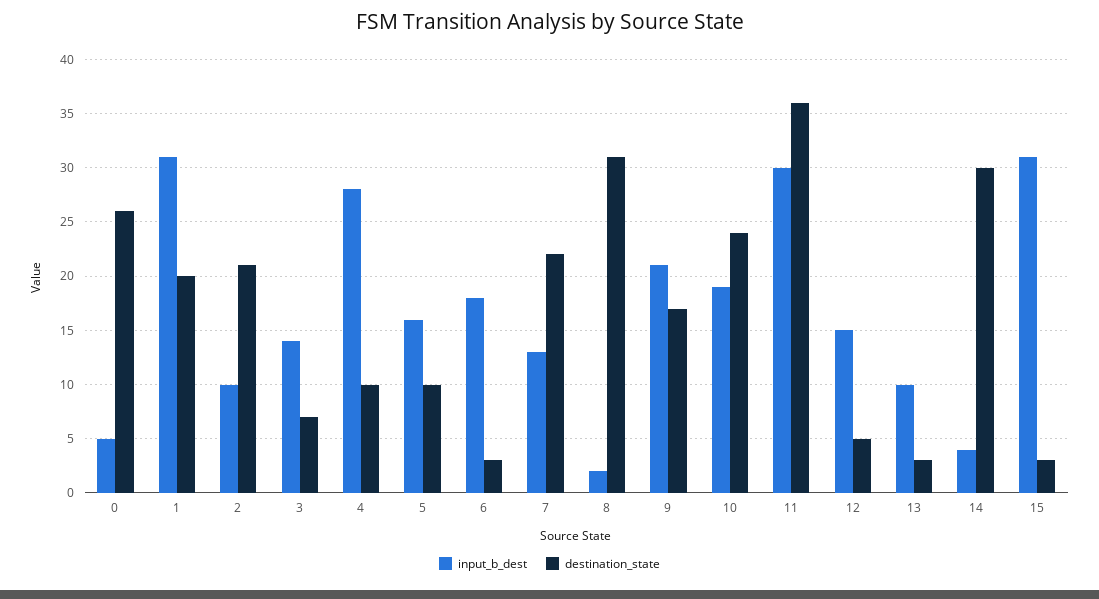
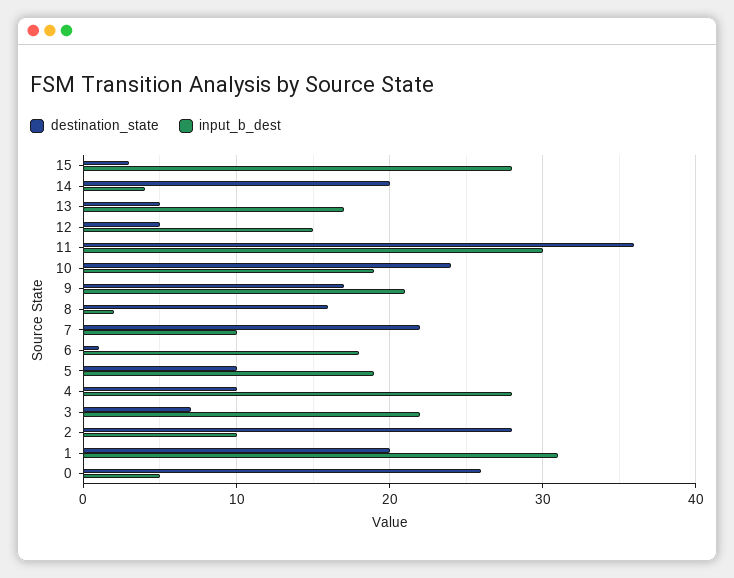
destination_state, 2: 21 -> 28
input_b_dest, 3: 14 -> 22
input_b_dest, 5: 16 -> 19
destination_state, 6: 3 -> 1
input_b_dest, 7: 13 -> 10
destination_state, 8: 31 -> 16
input_b_dest, 13: 10 -> 17
destination_state, 13: 3 -> 5
destination_state, 14: 30 -> 20
input_b_dest, 15: 31 -> 28

